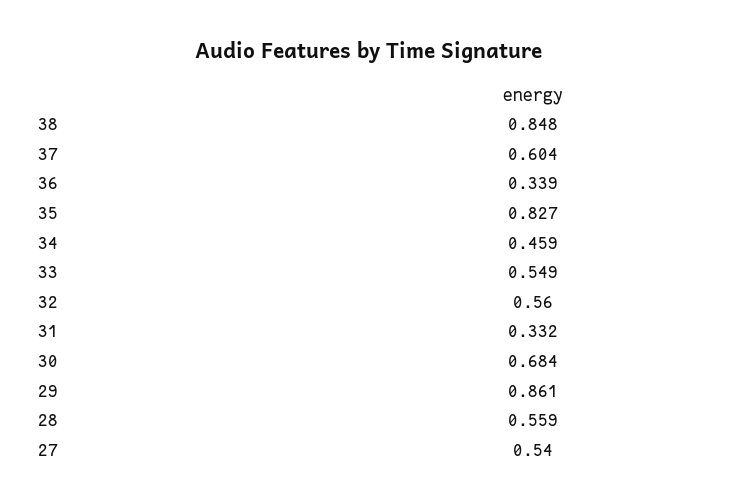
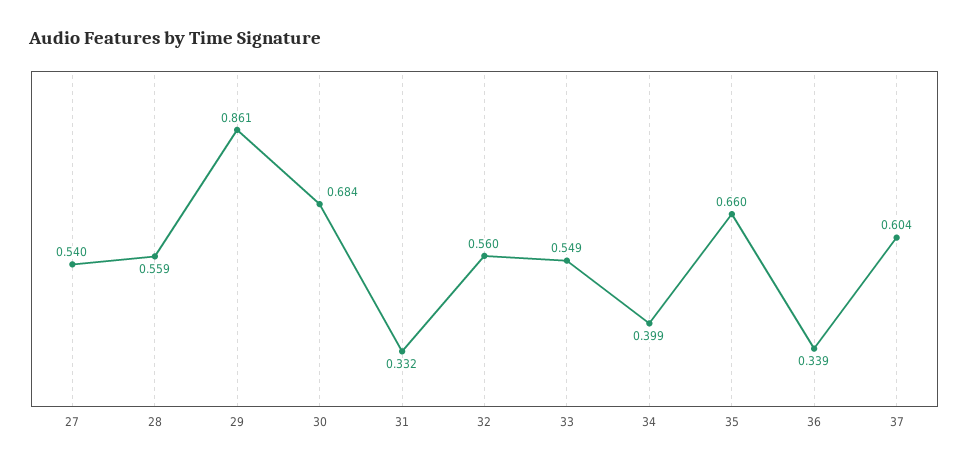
38: 0.848 -> none
35: 0.827 -> 0.66
34: 0.459 -> 0.399

